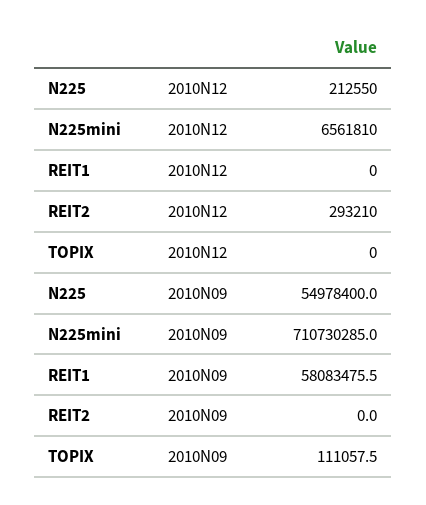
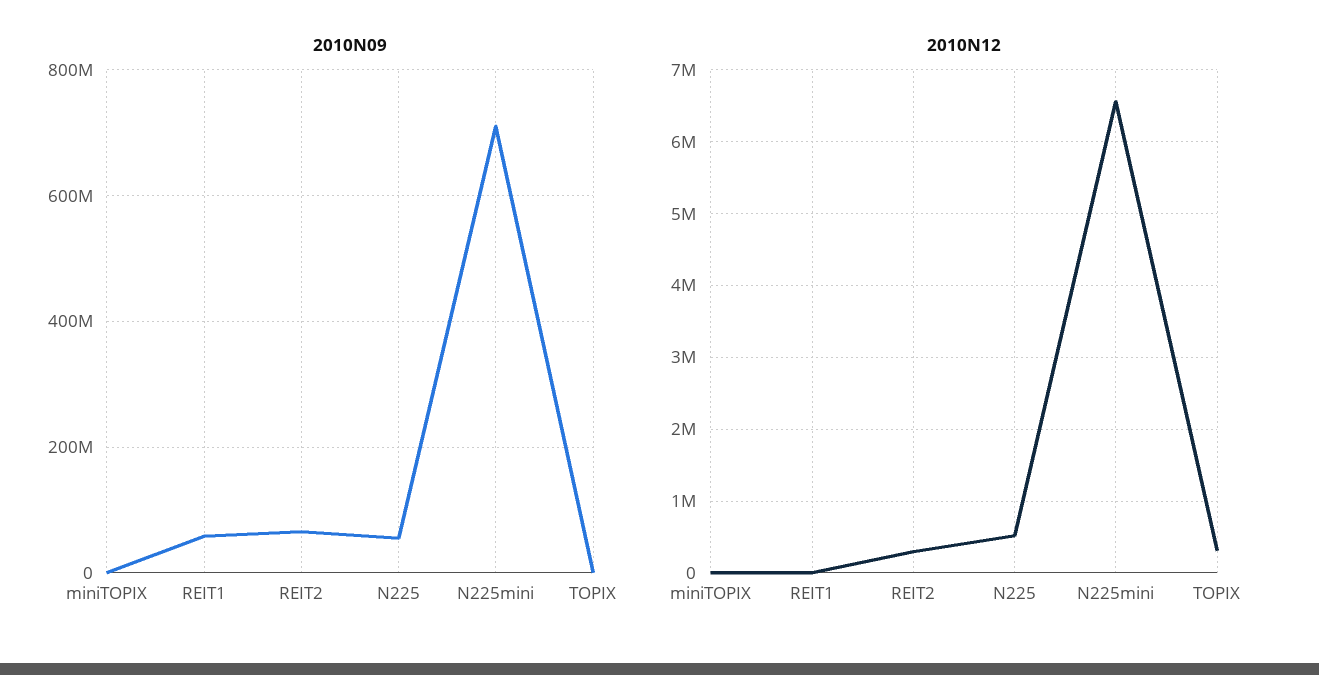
2010N12, N225: 212550 -> 500000
2010N12, TOPIX: 0 -> 300000
2010N09, REIT2: 0 -> 60000000
2010N09, miniTOPIX: none -> 0
2010N12, miniTOPIX: none -> 0

